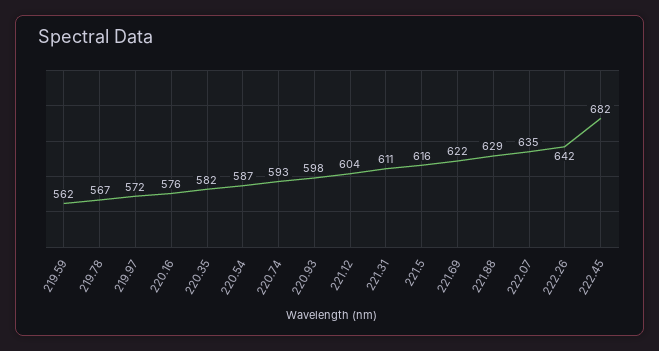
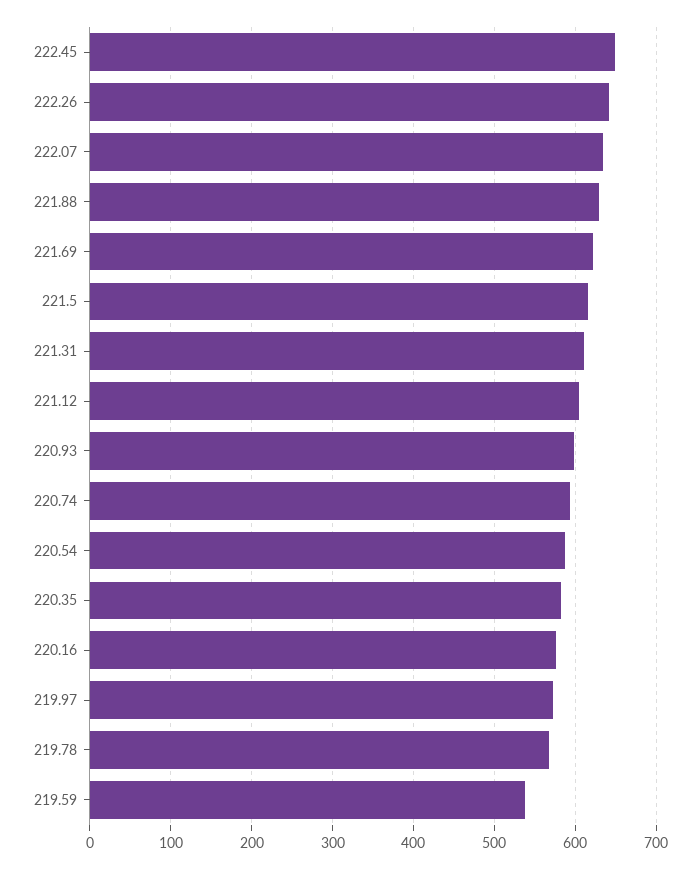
219.59: 562 -> 540
222.45: 682 -> 650

